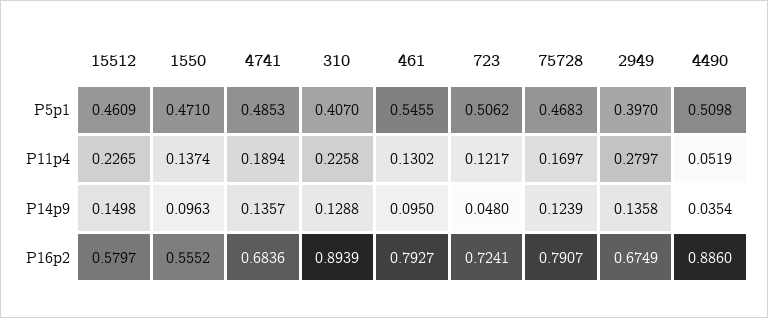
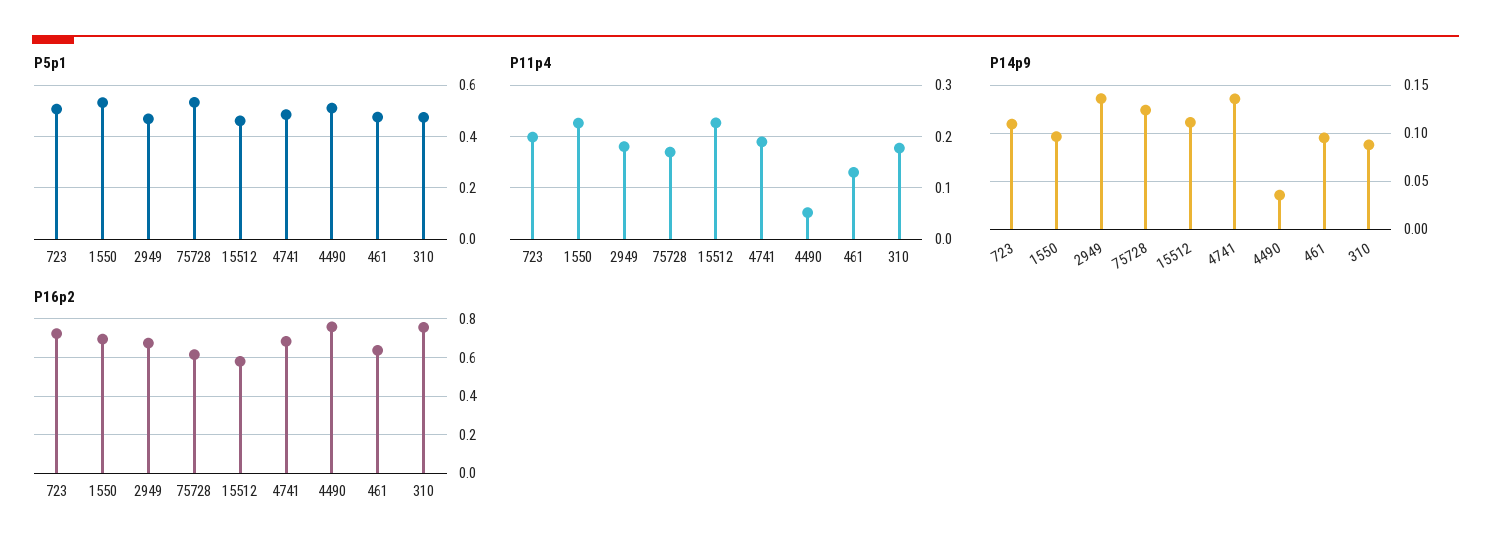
P5p1, 1550: 0.471 -> 0.525
P5p1, 310: 0.407 -> 0.475
P5p1, 461: 0.5455 -> 0.475
P5p1, 75728: 0.4683 -> 0.525
P5p1, 2949: 0.397 -> 0.475
P11p4, 1550: 0.1374 -> 0.22
P11p4, 310: 0.2258 -> 0.18
P11p4, 723: 0.1217 -> 0.2
P11p4, 2949: 0.2797 -> 0.18
P14p9, 15512: 0.1498 -> 0.11
P14p9, 310: 0.1288 -> 0.09
P14p9, 723: 0.048 -> 0.11
P16p2, 1550: 0.5552 -> 0.7
P16p2, 310: 0.8939 -> 0.75
P16p2, 461: 0.7927 -> 0.65
P16p2, 75728: 0.7907 -> 0.6
P16p2, 4490: 0.886 -> 0.75

